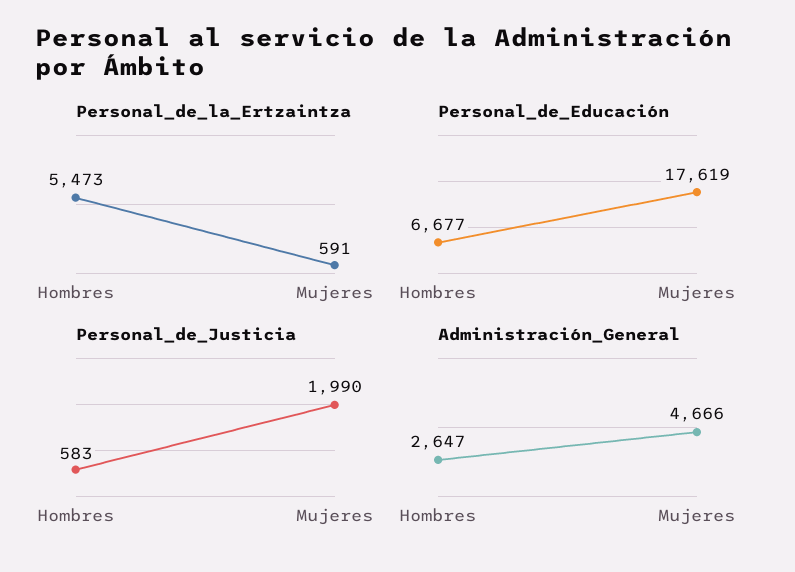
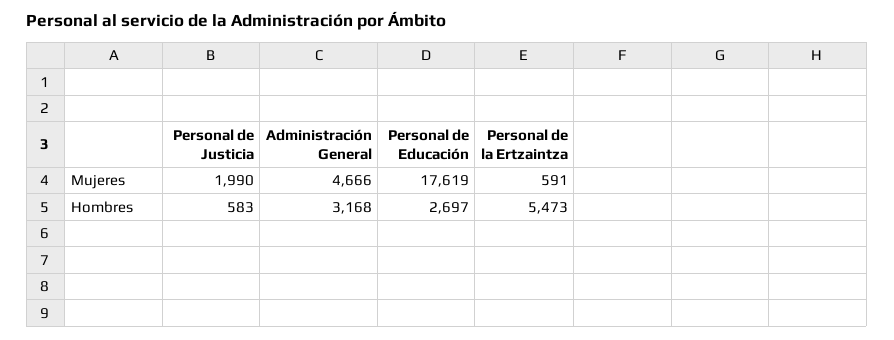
Personal_de_Educación, Hombres: 6677 -> 2697
Administración_General, Hombres: 2647 -> 3168

